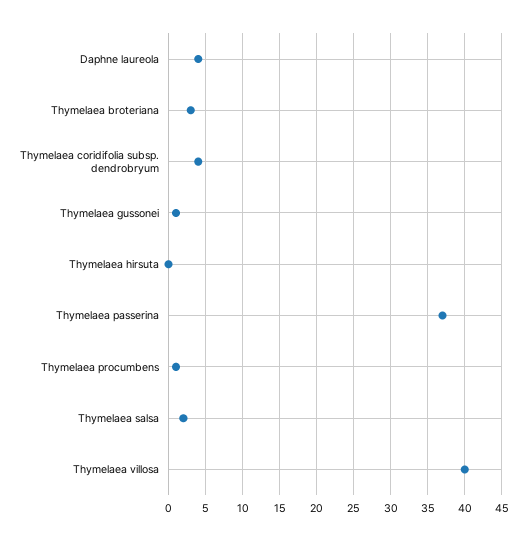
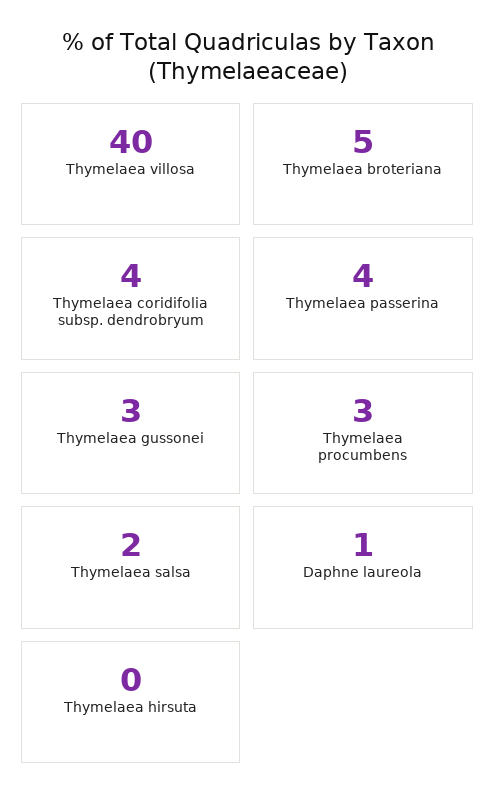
Daphne laureola: 4 -> 1
Thymelaea broteriana: 3 -> 5
Thymelaea gussonei: 1 -> 3
Thymelaea passerina: 37 -> 4
Thymelaea procumbens: 1 -> 3

